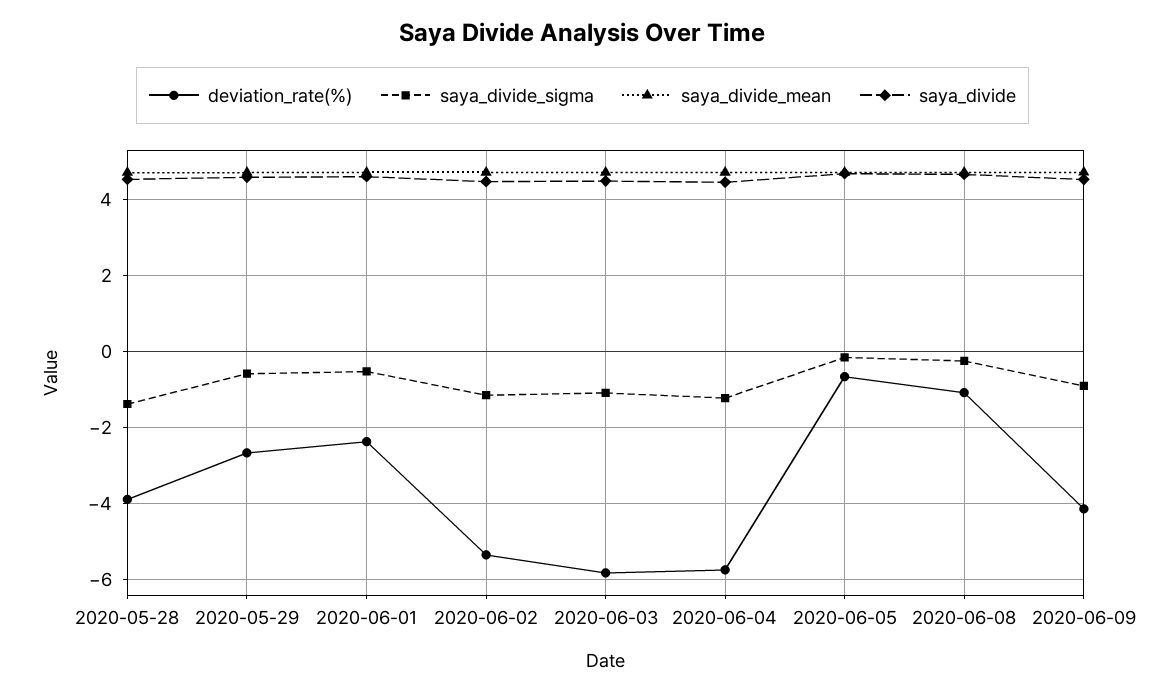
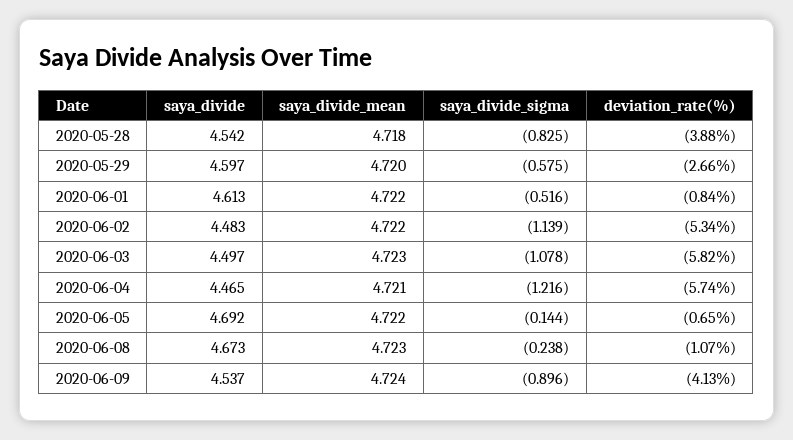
saya_divide_sigma, 2020-05-28: -1.4 -> -0.825
deviation_rate(%), 2020-06-01: -2.4 -> -0.84

